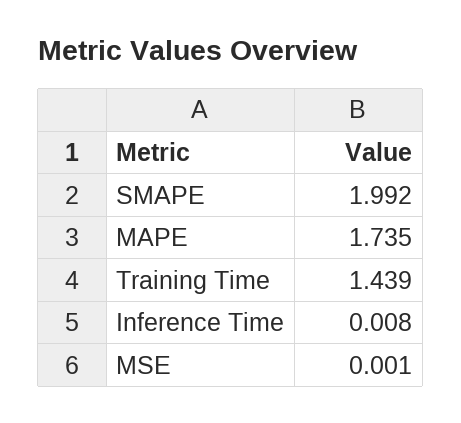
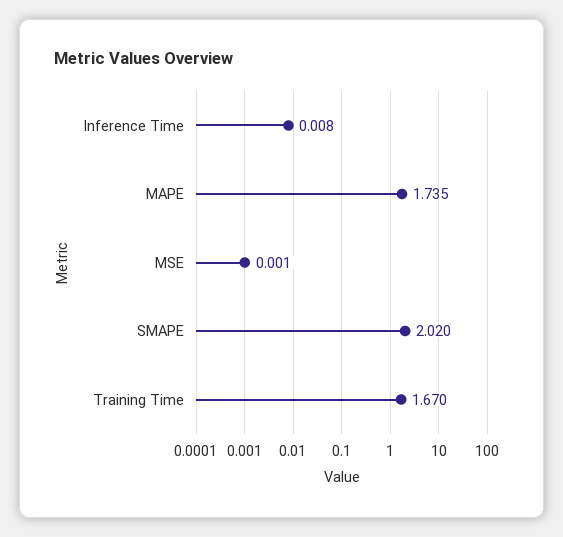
SMAPE: 1.992 -> 2.02
Training Time: 1.439 -> 1.67

